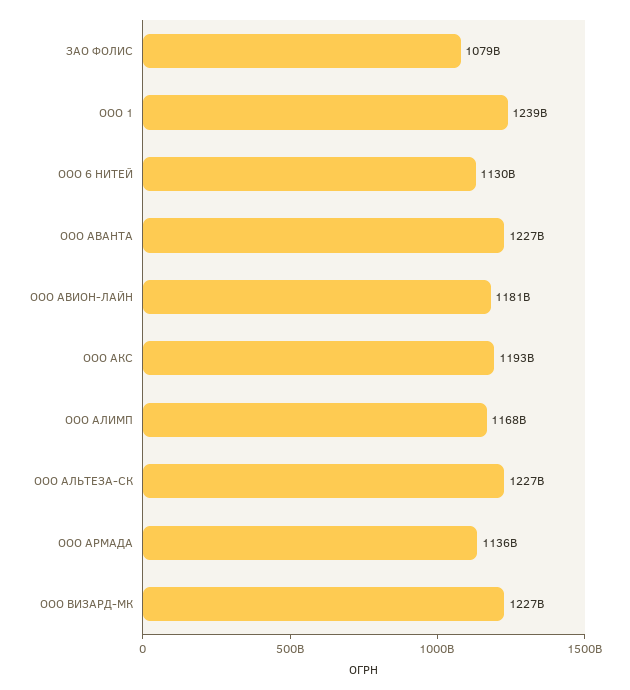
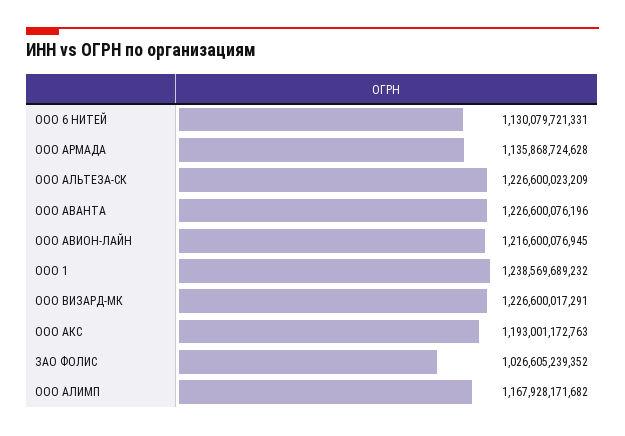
ЗАО ФОЛИС: 1079000000000 -> 1026605239352
ООО АВИОН-ЛАЙН: 1181000000000 -> 1216600076945

